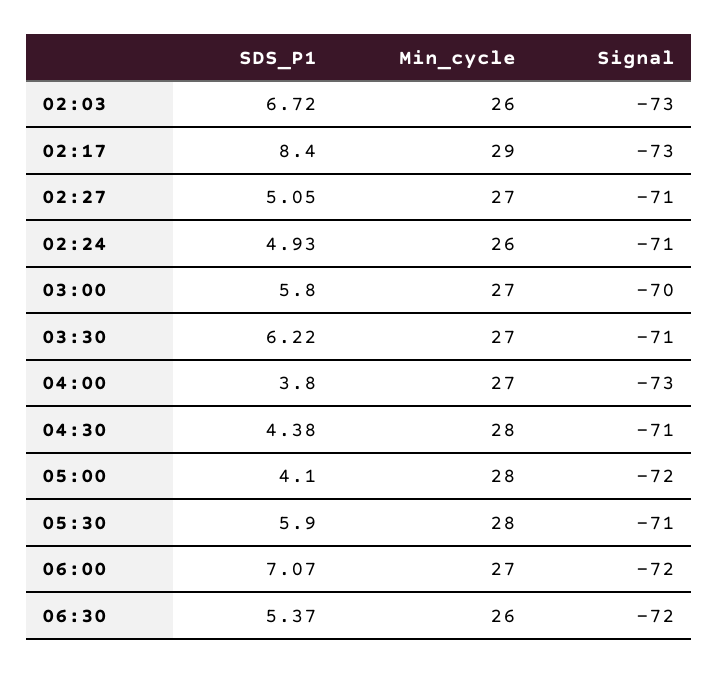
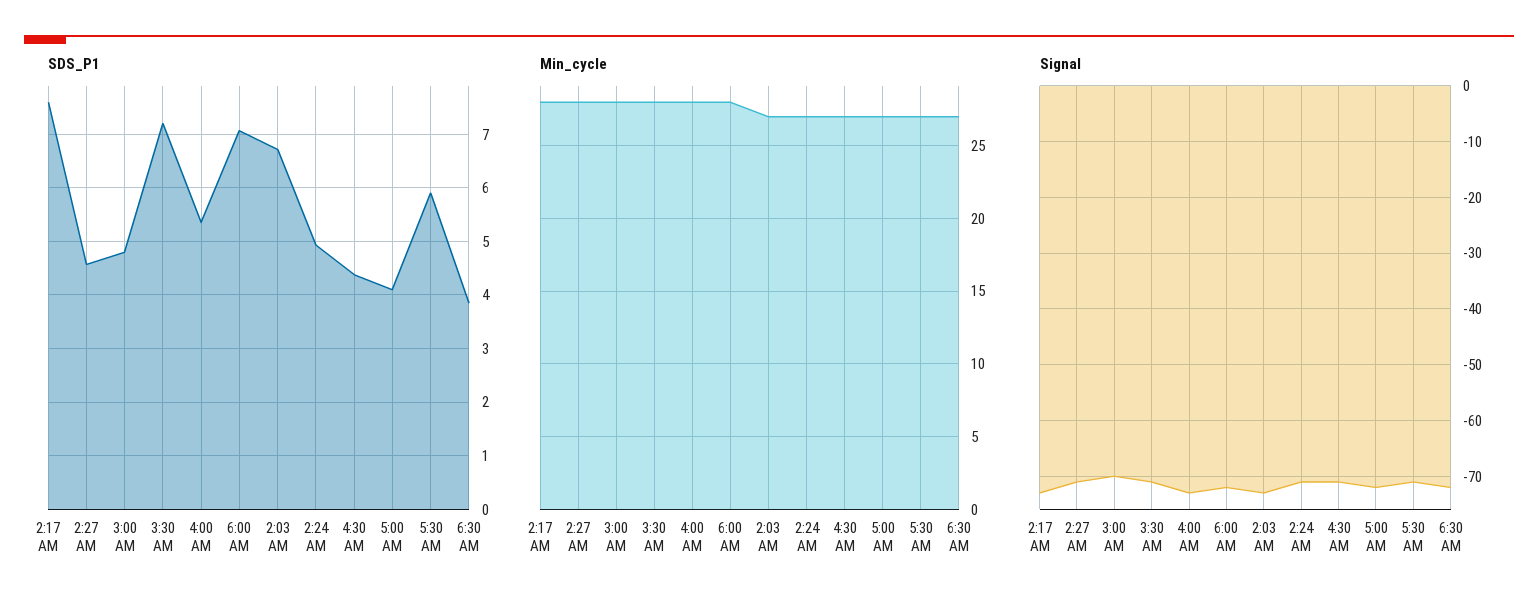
Min_cycle, 02:03: 26 -> 27
SDS_P1, 02:17: 8.4 -> 7.6
Min_cycle, 02:17: 29 -> 28
SDS_P1, 02:27: 5.05 -> 4.6
Min_cycle, 02:27: 27 -> 28
Min_cycle, 02:24: 26 -> 27
SDS_P1, 03:00: 5.8 -> 4.8
Min_cycle, 03:00: 27 -> 28
SDS_P1, 03:30: 6.22 -> 7.2
Min_cycle, 03:30: 27 -> 28
SDS_P1, 04:00: 3.8 -> 5.4
Min_cycle, 04:00: 27 -> 28
Min_cycle, 04:30: 28 -> 27
Min_cycle, 05:00: 28 -> 27
Min_cycle, 05:30: 28 -> 27
Min_cycle, 06:00: 27 -> 28
SDS_P1, 06:30: 5.37 -> 3.8
Min_cycle, 06:30: 26 -> 27

